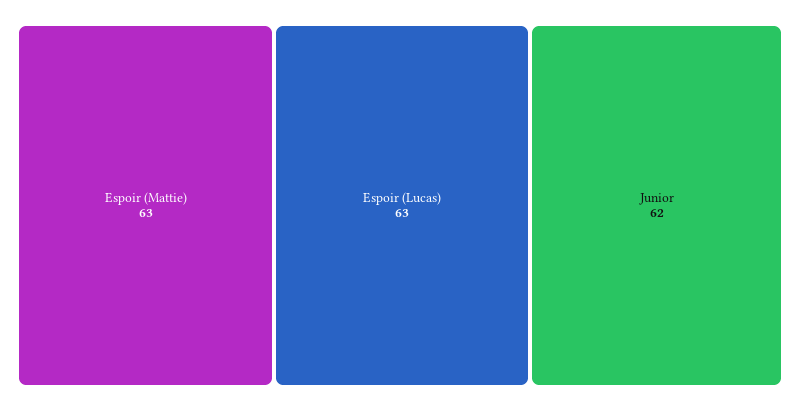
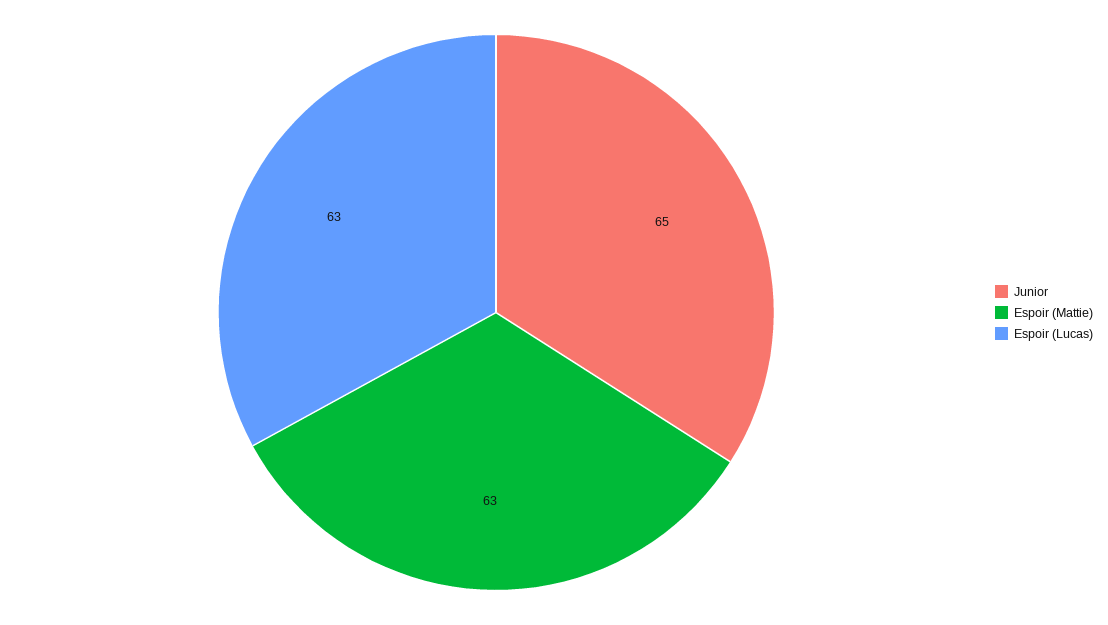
Junior: 62 -> 65

